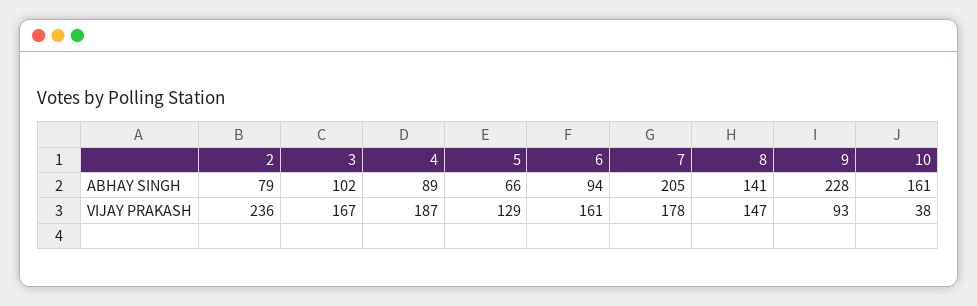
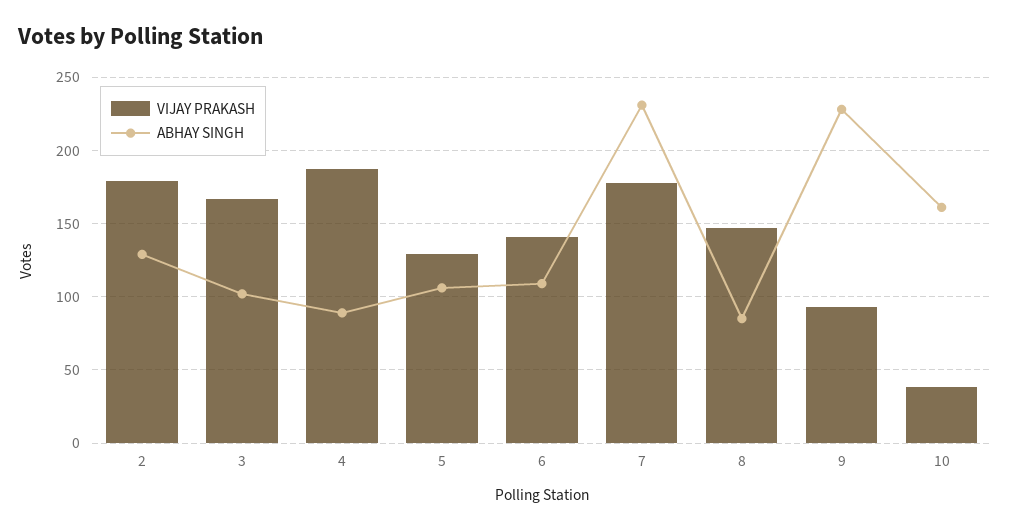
ABHAY SINGH, 2: 79 -> 130
ABHAY SINGH, 5: 66 -> 105
ABHAY SINGH, 6: 94 -> 110
ABHAY SINGH, 7: 205 -> 230
ABHAY SINGH, 8: 141 -> 85
VIJAY PRAKASH, 2: 236 -> 180
VIJAY PRAKASH, 6: 161 -> 140

